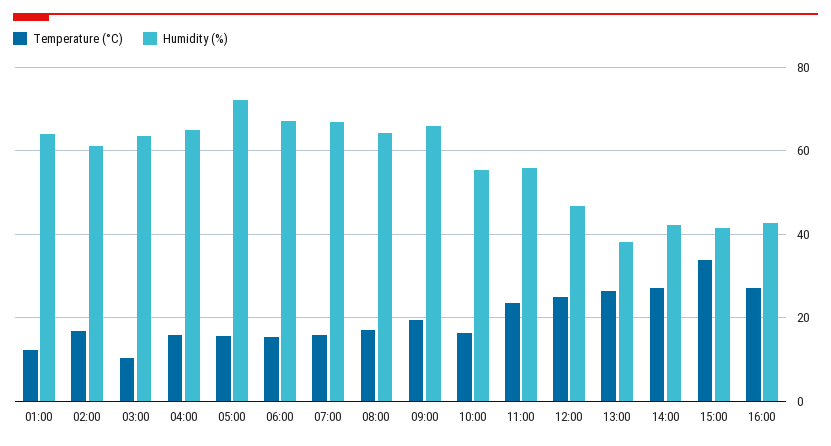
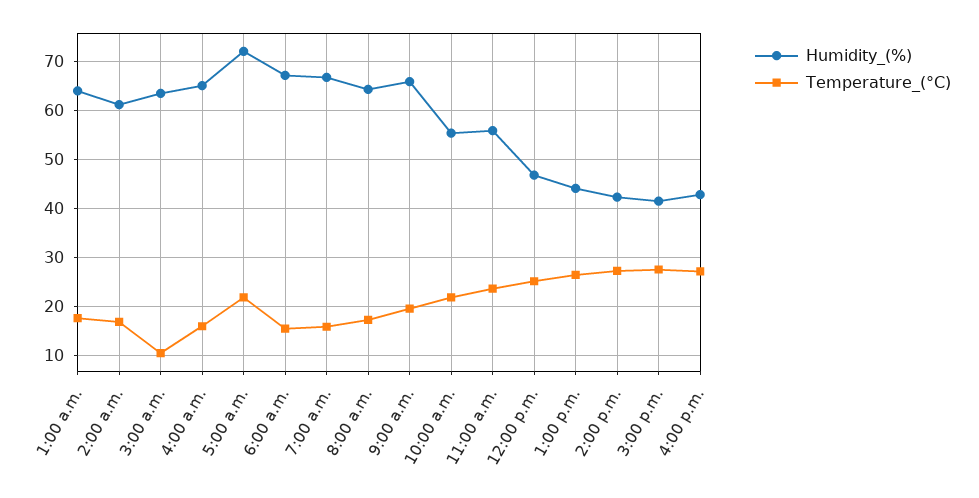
Temperature (°C), 01:00: 12 -> 18
Temperature (°C), 05:00: 16 -> 22
Temperature (°C), 10:00: 16 -> 22
Humidity (%), 13:00: 38 -> 44
Temperature (°C), 15:00: 34 -> 28

